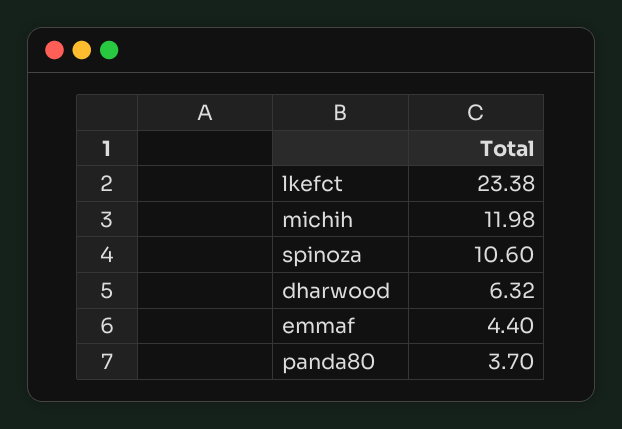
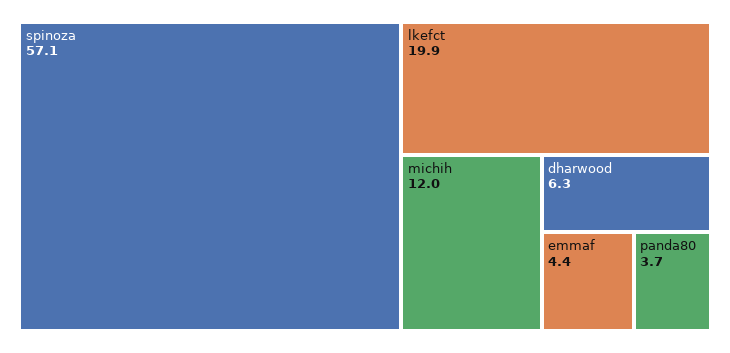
lkefct: 23.38 -> 19.9
spinoza: 10.6 -> 57.1

